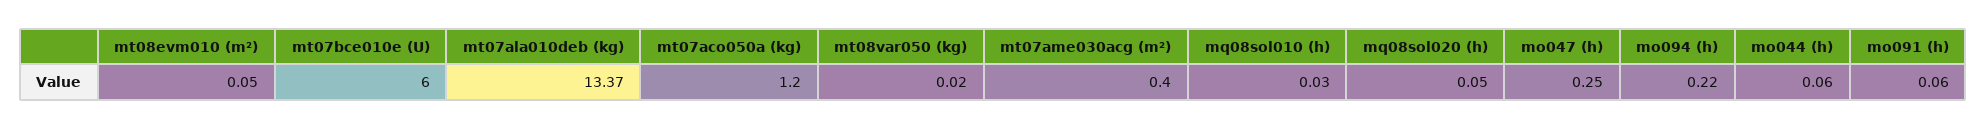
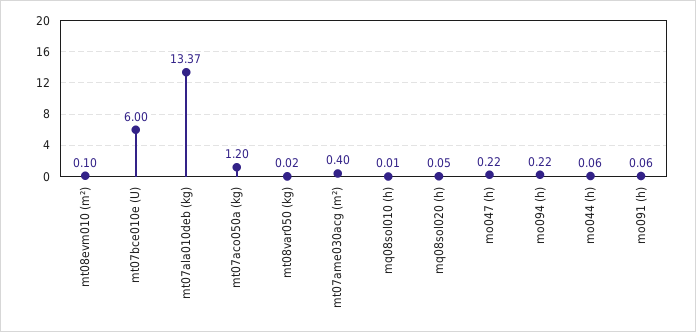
mt08evm010 (m²): 0.05 -> 0.1
mq08sol010 (h): 0.03 -> 0.01
mo047 (h): 0.25 -> 0.22

